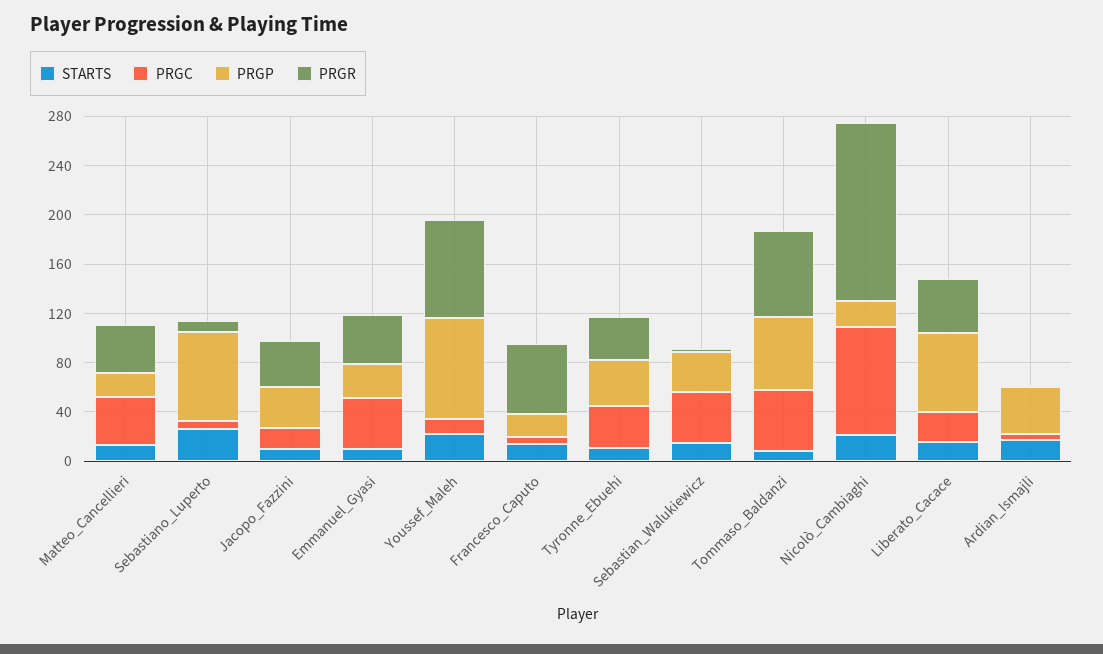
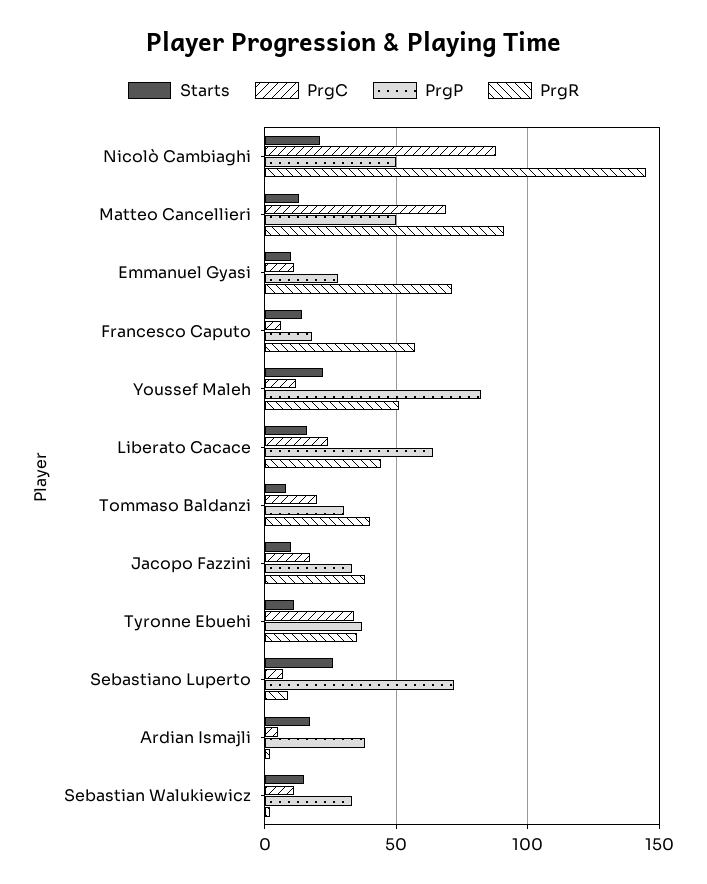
PRGC, Matteo_Cancellieri: 40 -> 70
PRGP, Matteo_Cancellieri: 20 -> 50
PRGR, Matteo_Cancellieri: 40 -> 90
PRGC, Emmanuel_Gyasi: 40 -> 10
PRGR, Emmanuel_Gyasi: 40 -> 70
PRGR, Youssef_Maleh: 80 -> 50
PRGC, Sebastian_Walukiewicz: 40 -> 10
PRGC, Tommaso_Baldanzi: 50 -> 20
PRGP, Tommaso_Baldanzi: 60 -> 30
PRGR, Tommaso_Baldanzi: 70 -> 40
PRGP, Nicolò_Cambiaghi: 20 -> 50

